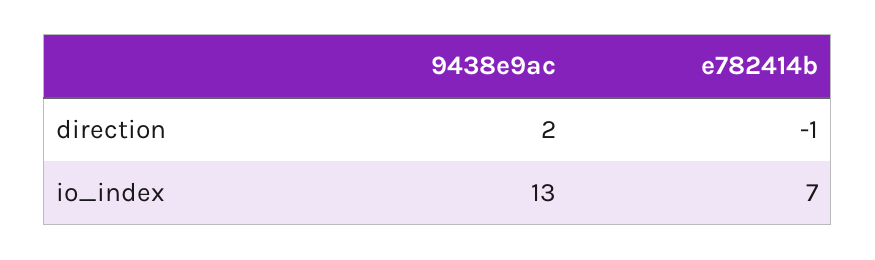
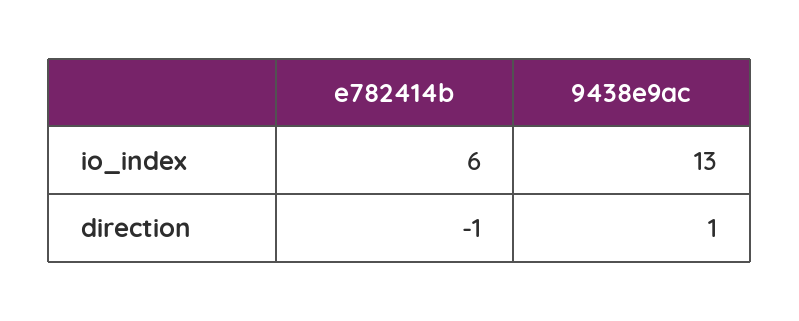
9438e9ac, direction: 2 -> 1
e782414b, io_index: 7 -> 6

